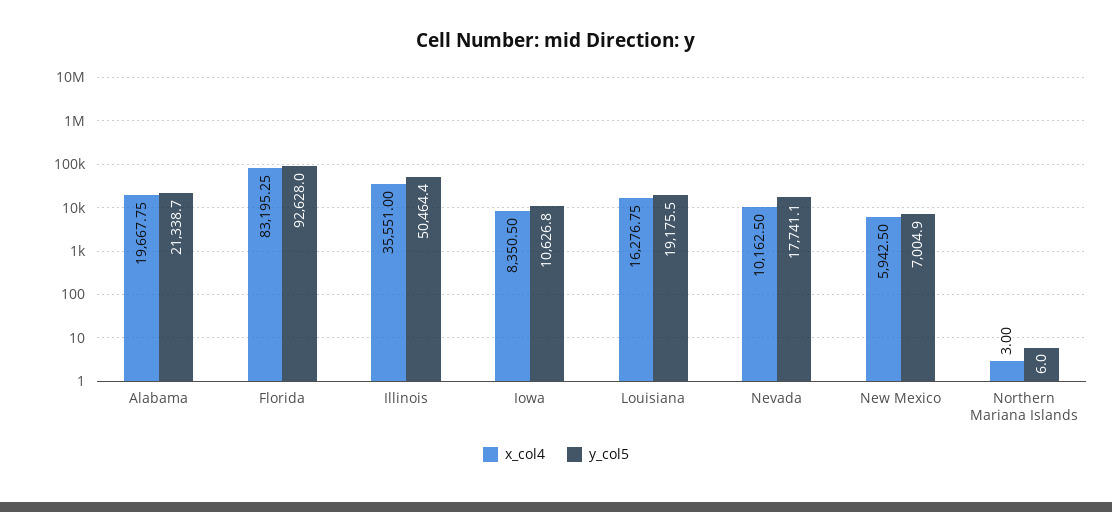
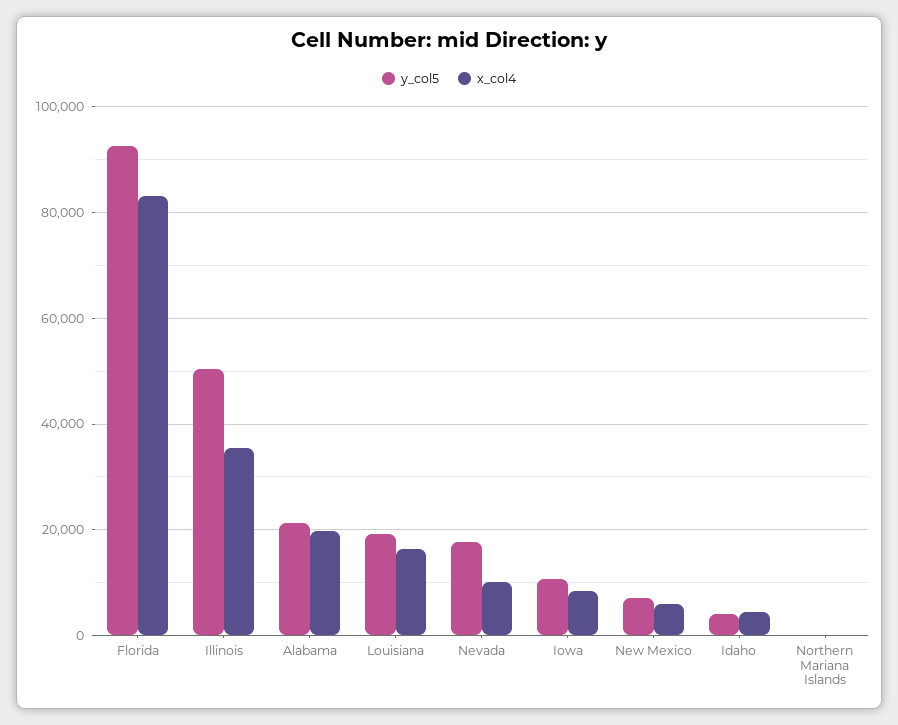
y_col5, Idaho: none -> 4000
x_col4, Idaho: none -> 4000

